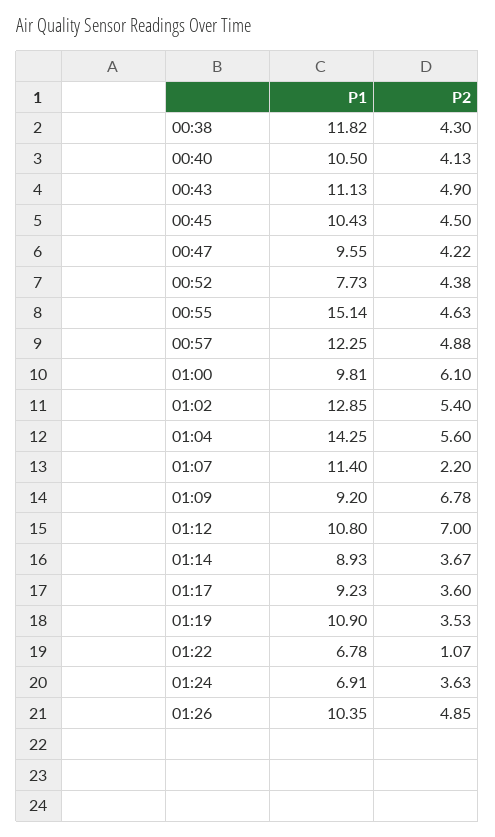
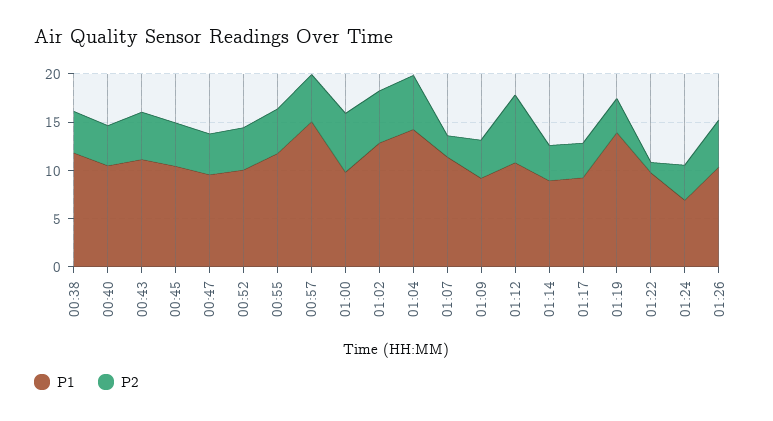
P1, 00:52: 7.73 -> 10
P1, 00:55: 15.14 -> 12
P1, 00:57: 12.25 -> 15
P2, 01:09: 6.78 -> 4
P1, 01:19: 10.9 -> 14
P1, 01:22: 6.78 -> 10

